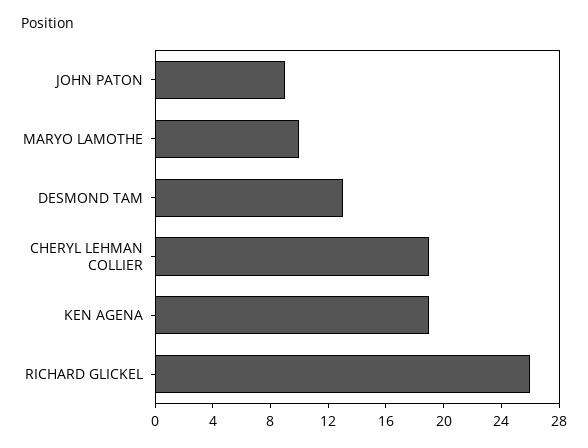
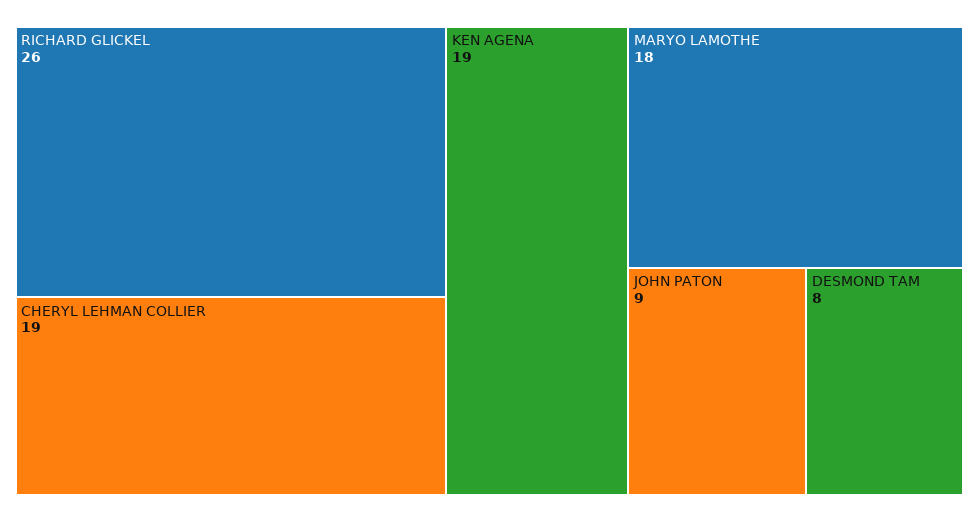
MARYO LAMOTHE: 10 -> 18
DESMOND TAM: 13 -> 8

